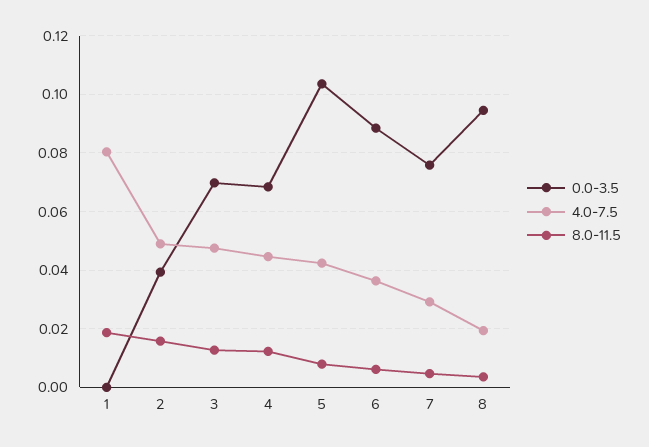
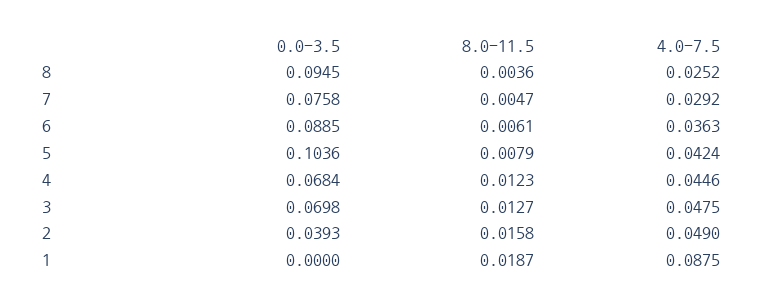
4.0-7.5, 1: 0.08 -> 0.0875
4.0-7.5, 8: 0.02 -> 0.0252

